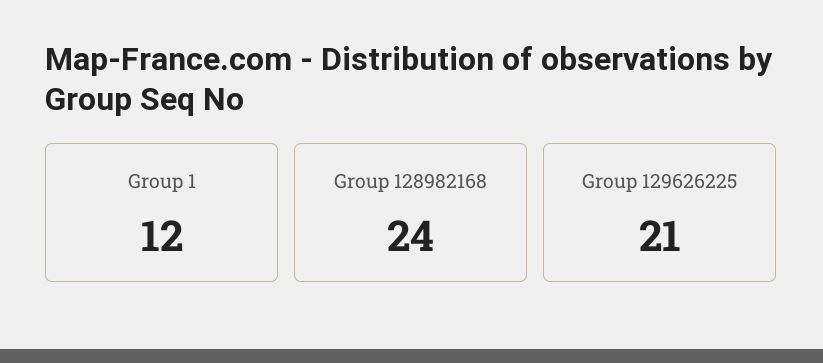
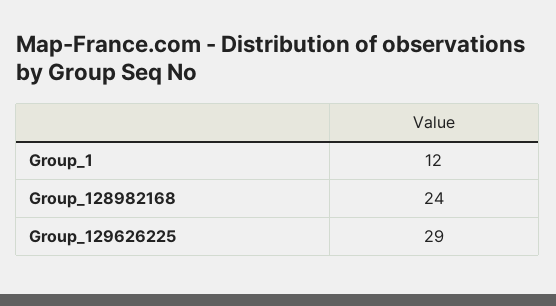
Group 129626225: 21 -> 29

